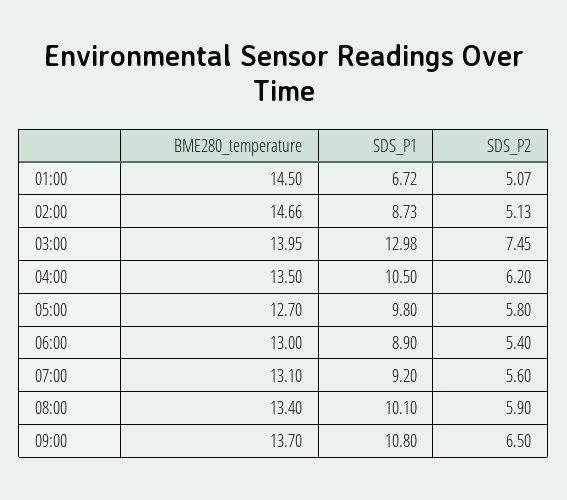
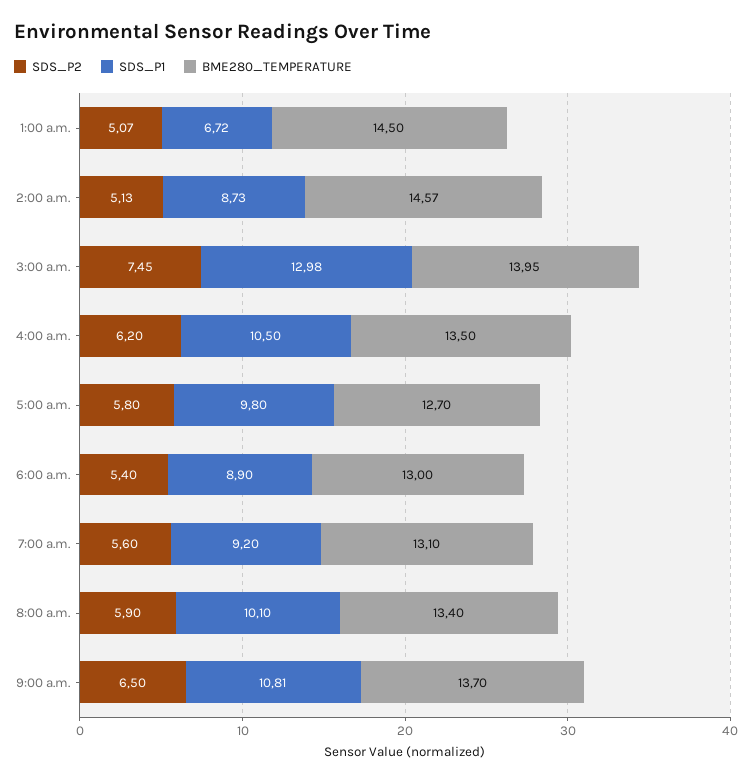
BME280_temperature, 02:00: 14.66 -> 14.57
SDS_P1, 09:00: 10.8 -> 10.81

